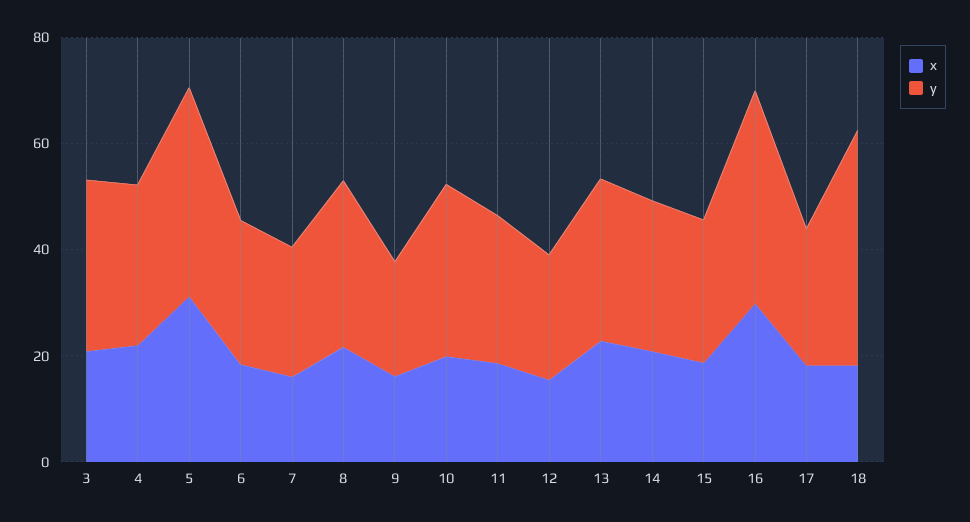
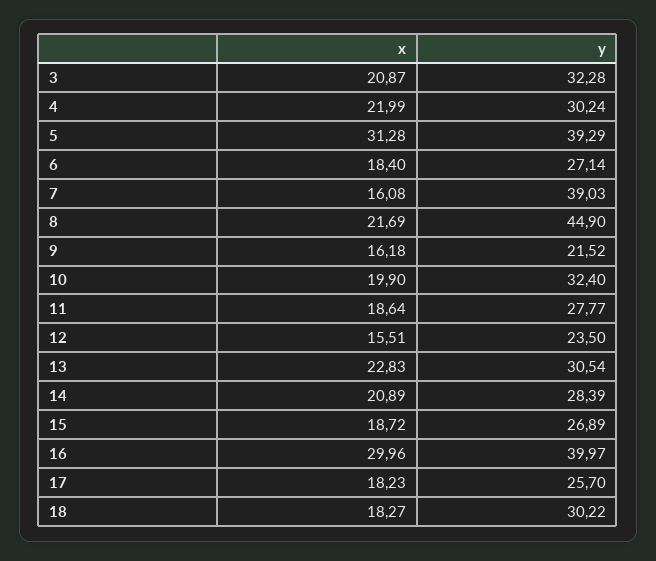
y, 7: 25 -> 39.03
y, 8: 30 -> 44.9
y, 18: 45 -> 30.22

